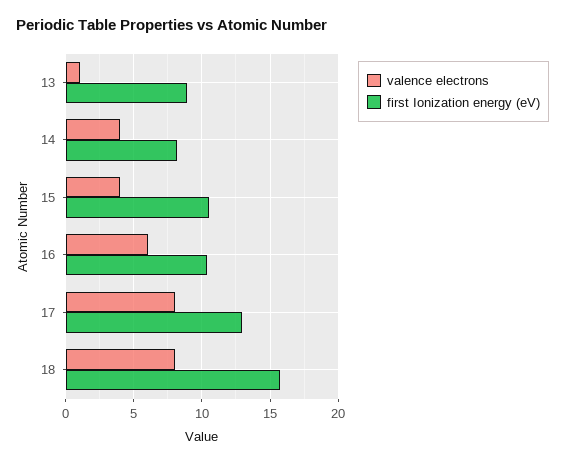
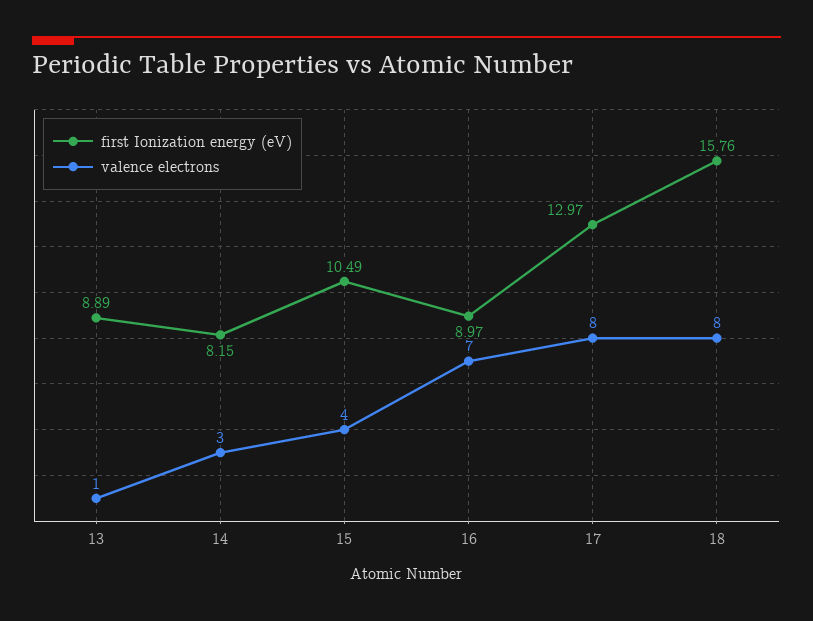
valence electrons, 14: 4 -> 3
valence electrons, 16: 6 -> 7
first Ionization energy (eV), 16: 10.5 -> 8.97

